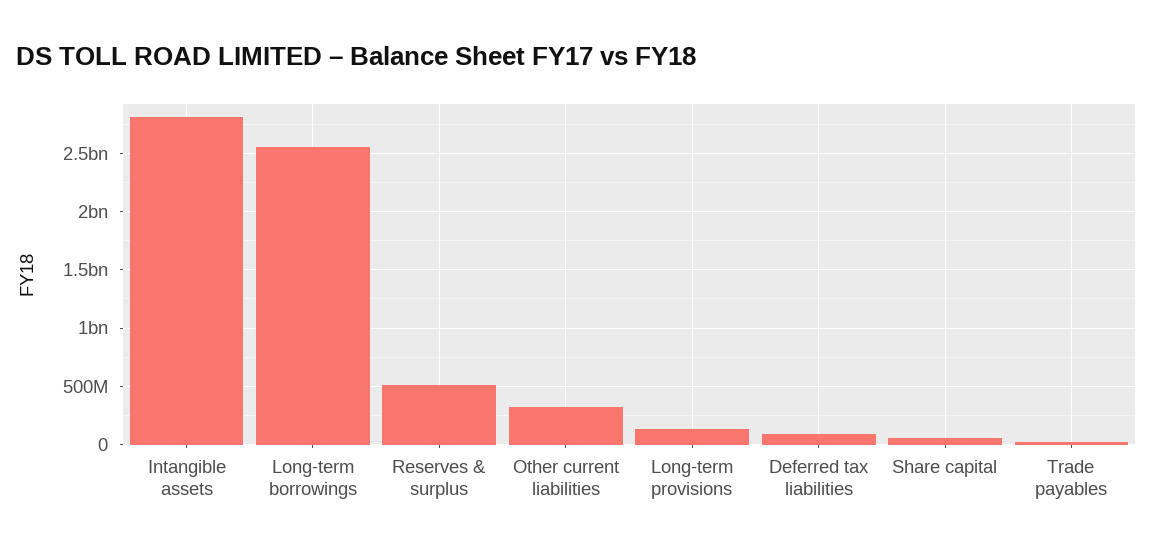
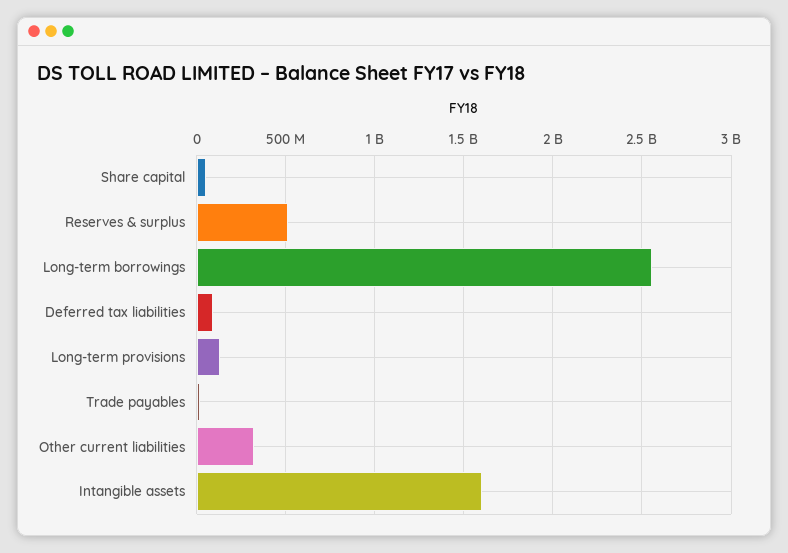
Intangible assets: 2800000000 -> 1600000000

